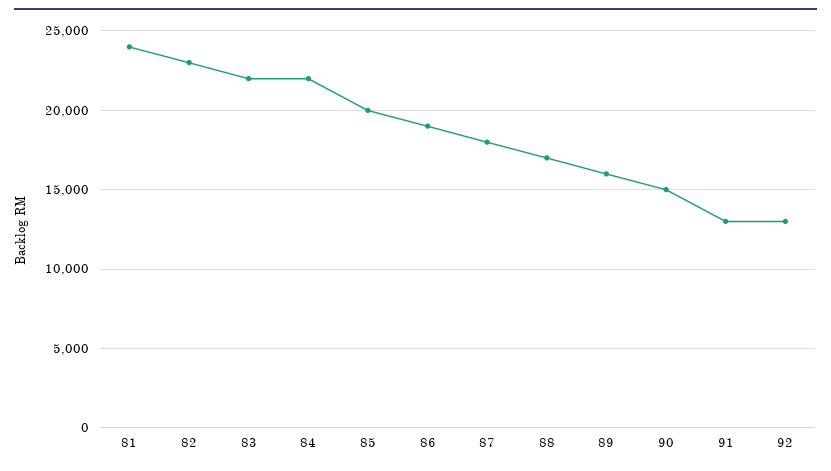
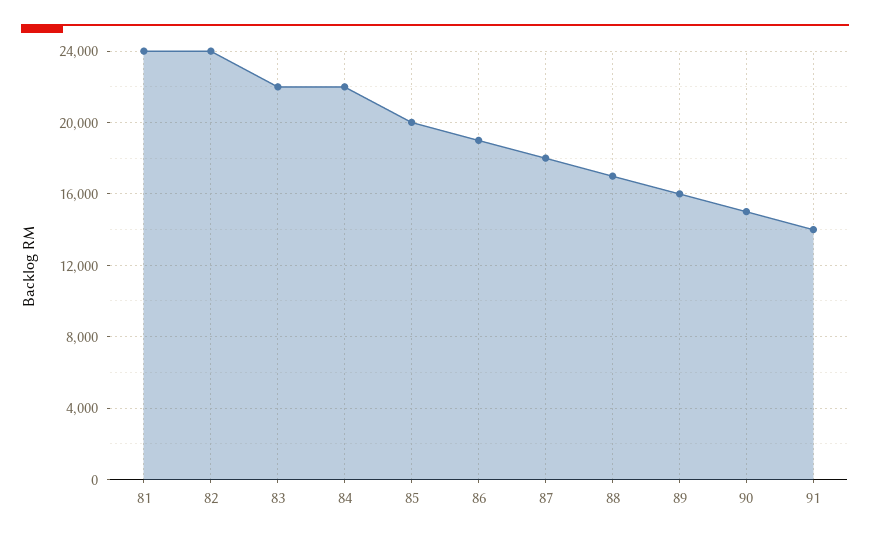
82: 23000 -> 24000
91: 13000 -> 14000
92: 13000 -> none

